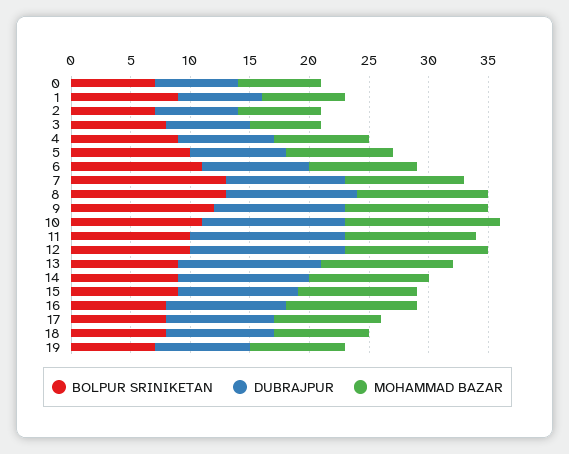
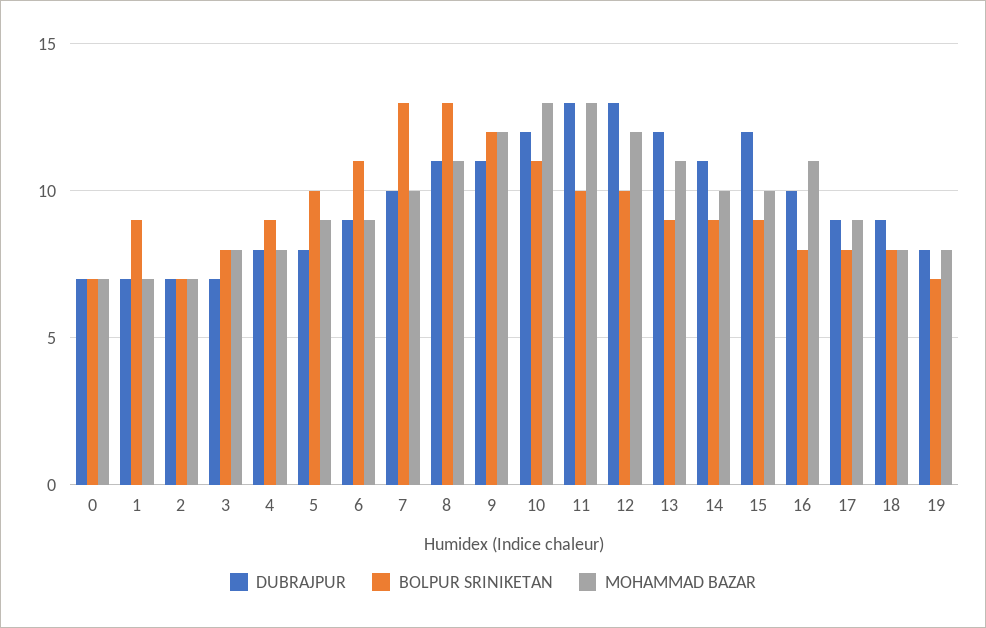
MOHAMMAD BAZAR, 3: 6 -> 8
MOHAMMAD BAZAR, 11: 11 -> 13
DUBRAJPUR, 15: 10 -> 12

